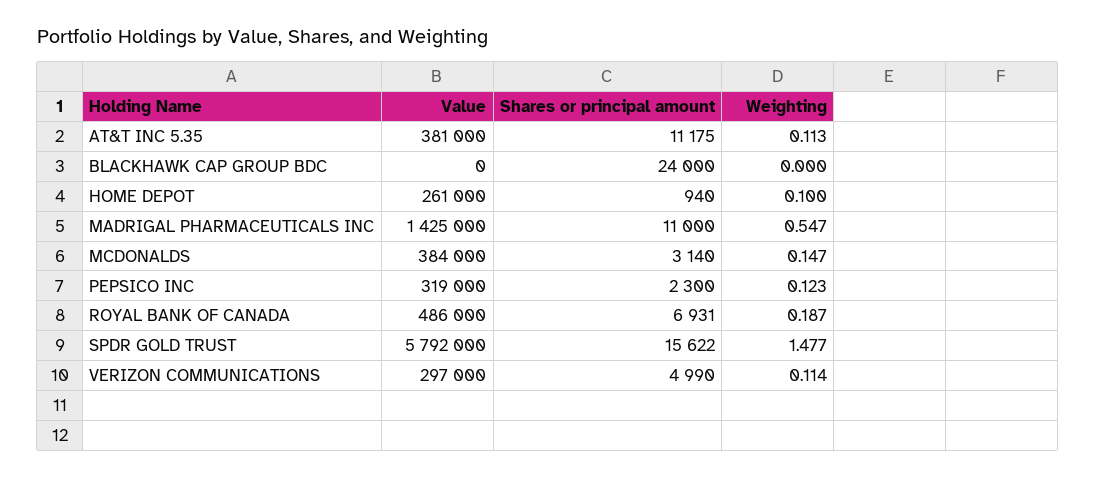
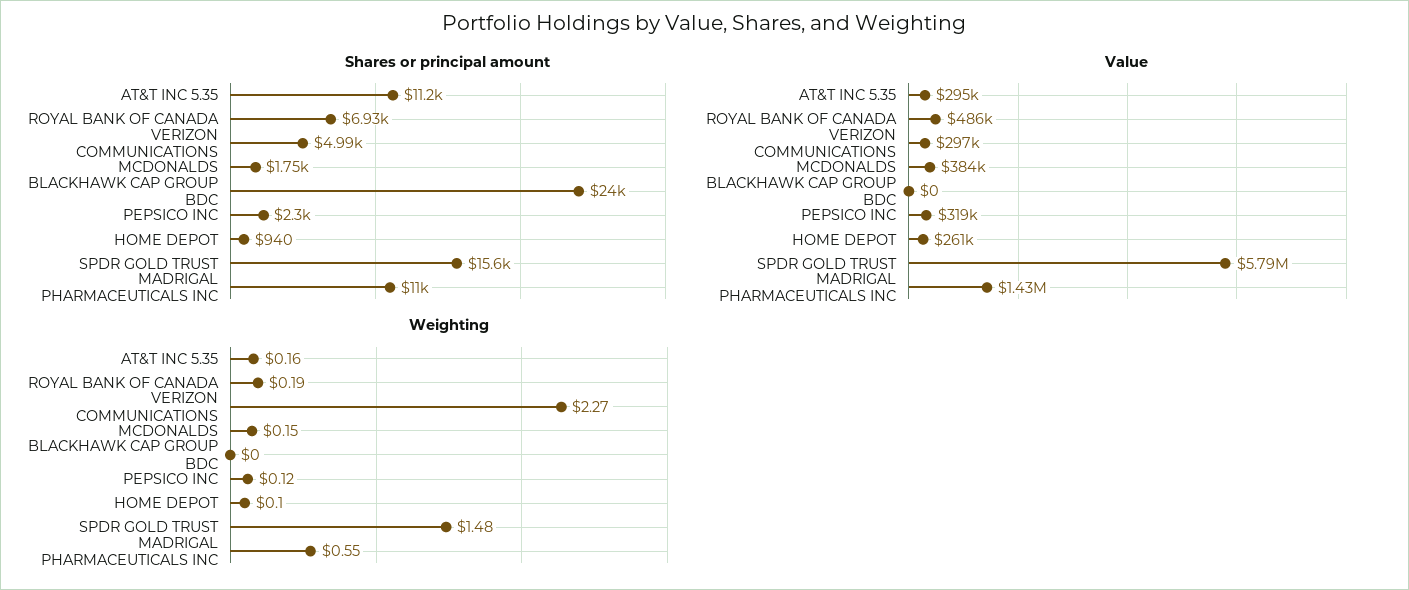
Value, AT&T INC 5.35: 381000 -> 295000
Weighting, AT&T INC 5.35: 0.113 -> 0.16
Shares or principal amount, MCDONALDS: 3140 -> 1750
Weighting, VERIZON COMMUNICATIONS: 0.114 -> 2.27

